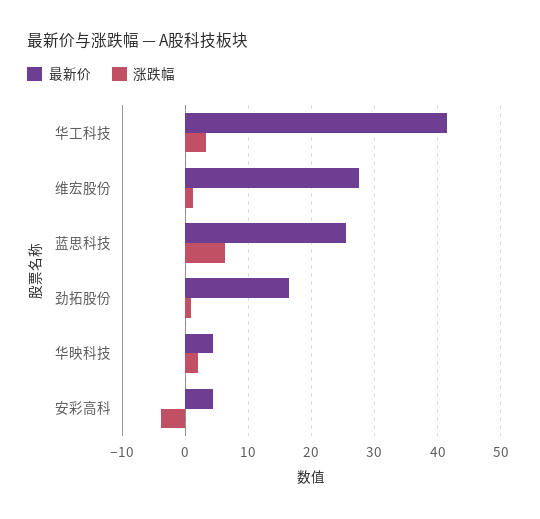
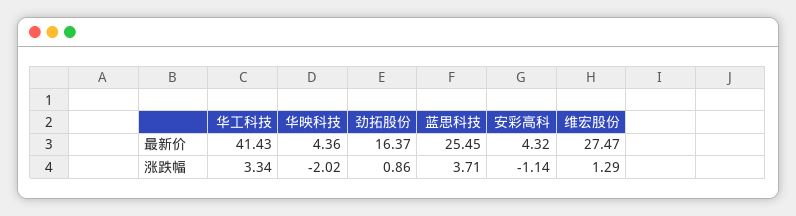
涨跌幅, 蓝思科技: 6 -> 3.71
涨跌幅, 华映科技: 2 -> -2.02
涨跌幅, 安彩高科: -4 -> -1.14

